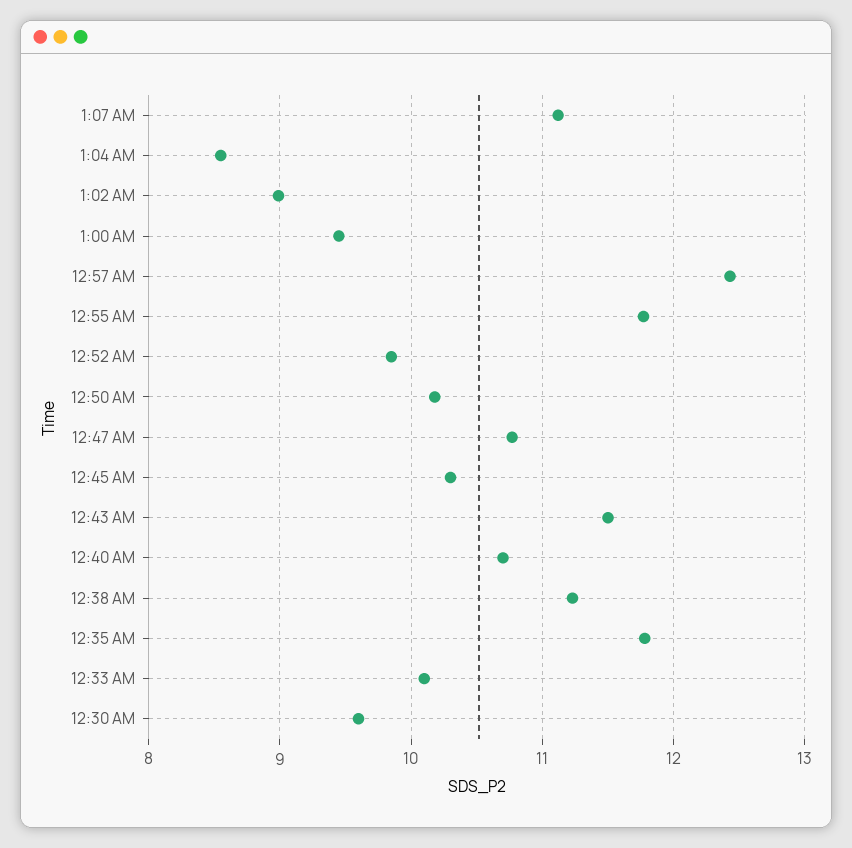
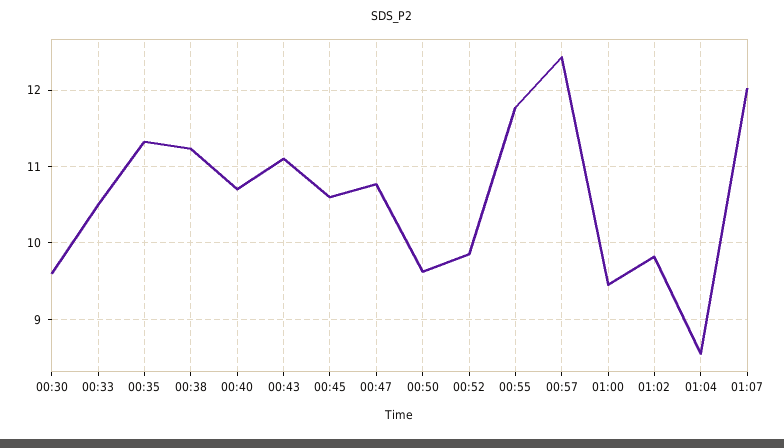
1:07 AM: 11.1 -> 12
1:02 AM: 9 -> 9.8
12:50 AM: 10.2 -> 9.6
12:45 AM: 10.3 -> 10.6
12:43 AM: 11.5 -> 11.1
12:35 AM: 11.8 -> 11.3
12:33 AM: 10.1 -> 10.5

